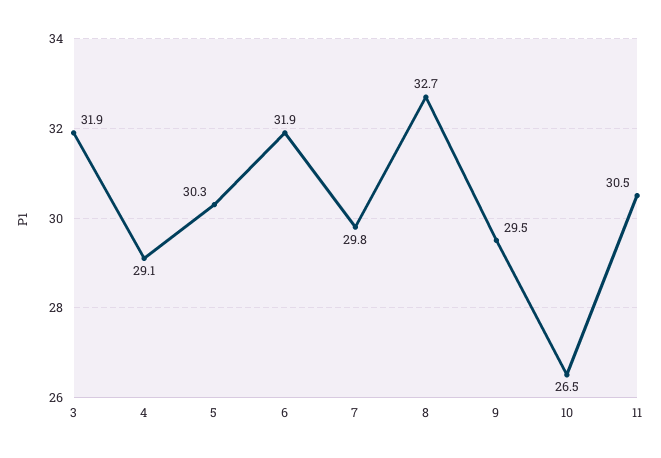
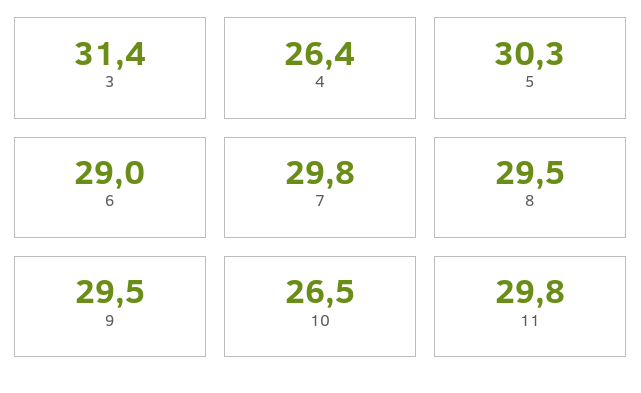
3: 31.9 -> 31.4
4: 29.1 -> 26.4
6: 31.9 -> 29
8: 32.7 -> 29.5
11: 30.5 -> 29.8

